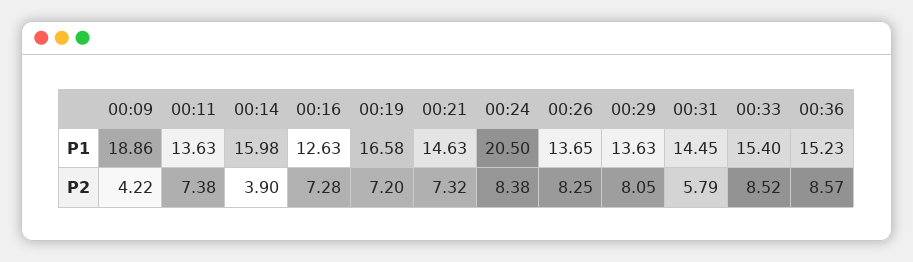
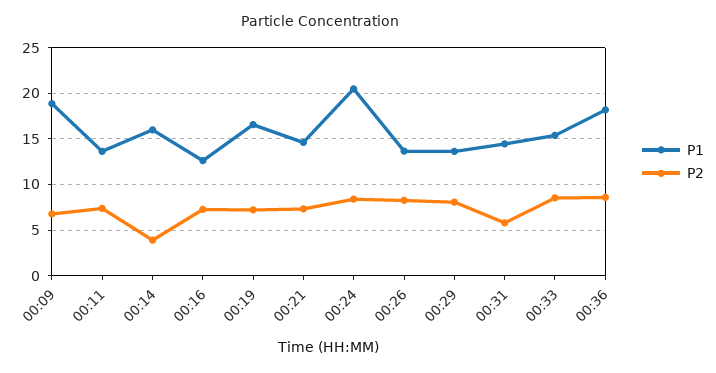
P1, 00:36: 15.23 -> 18
P2, 00:09: 4.22 -> 7

